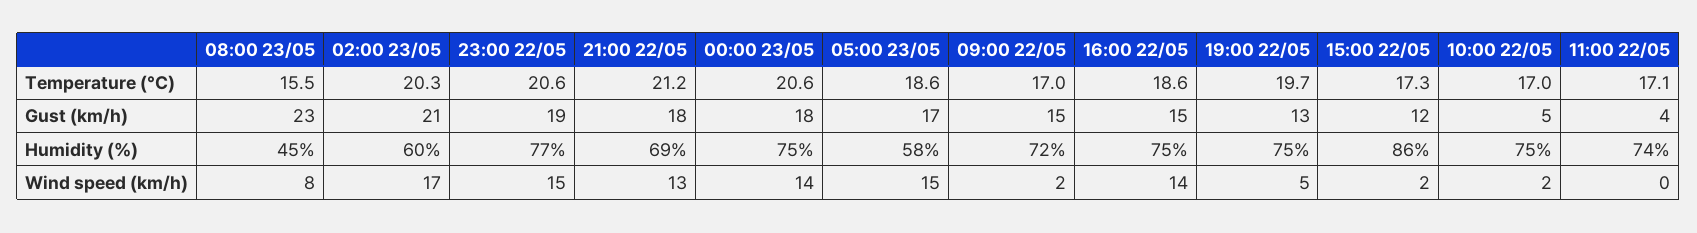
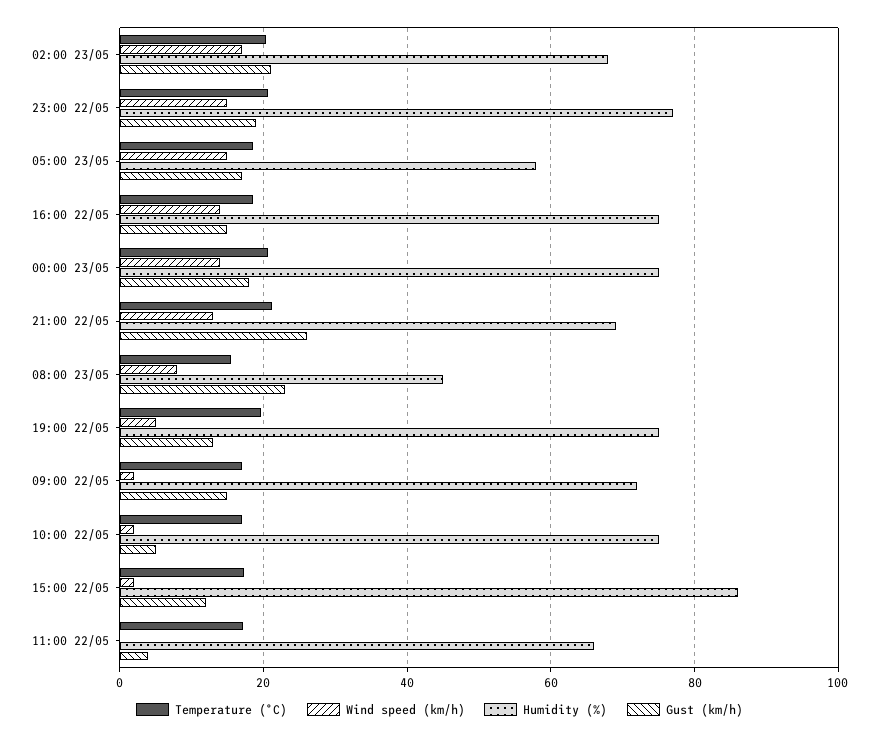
Gust (km/h), 21:00 22/05: 18 -> 26
Humidity (%), 02:00 23/05: 60 -> 68
Humidity (%), 11:00 22/05: 74 -> 66

